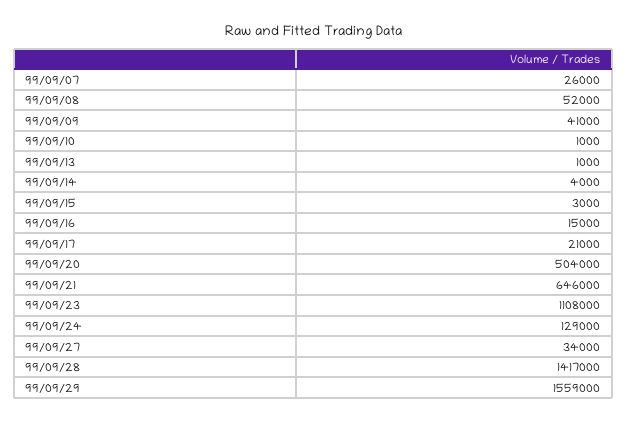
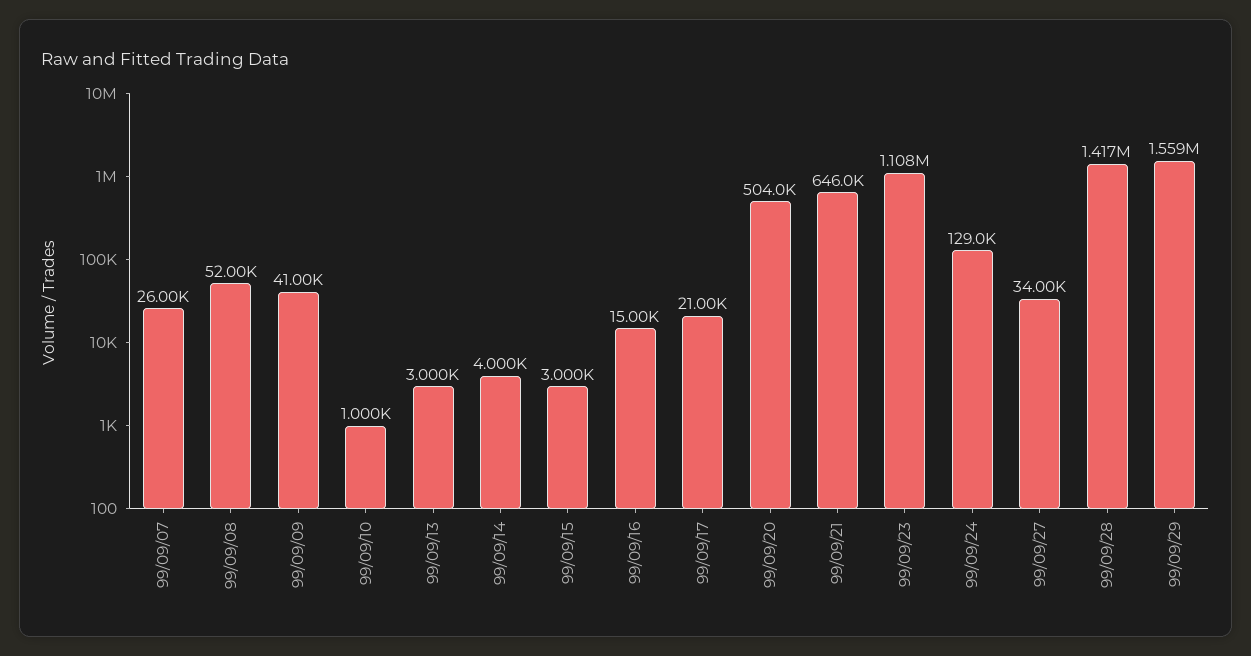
99/09/13: 1000 -> 3000

